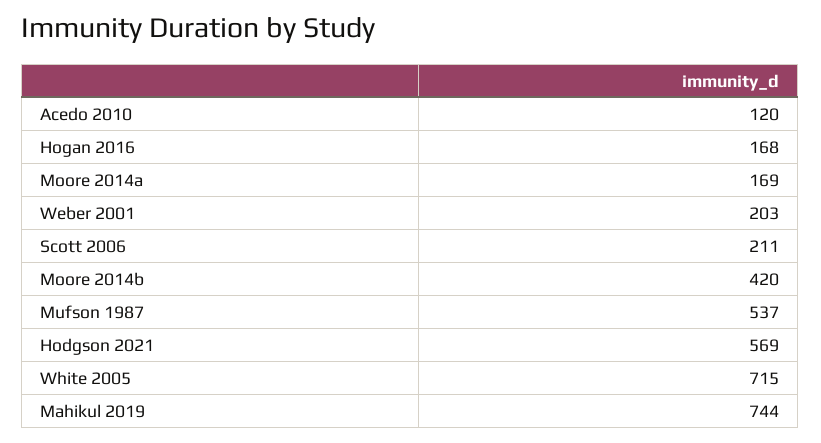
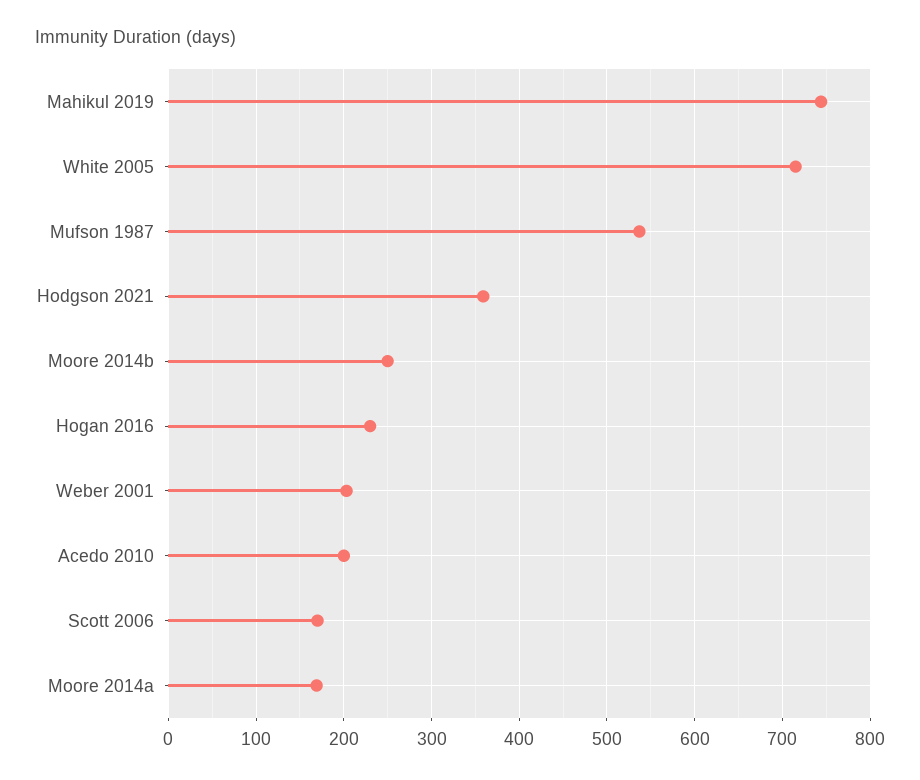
Acedo 2010: 120 -> 200
Hogan 2016: 168 -> 230
Scott 2006: 211 -> 170
Moore 2014b: 420 -> 250
Hodgson 2021: 569 -> 360

